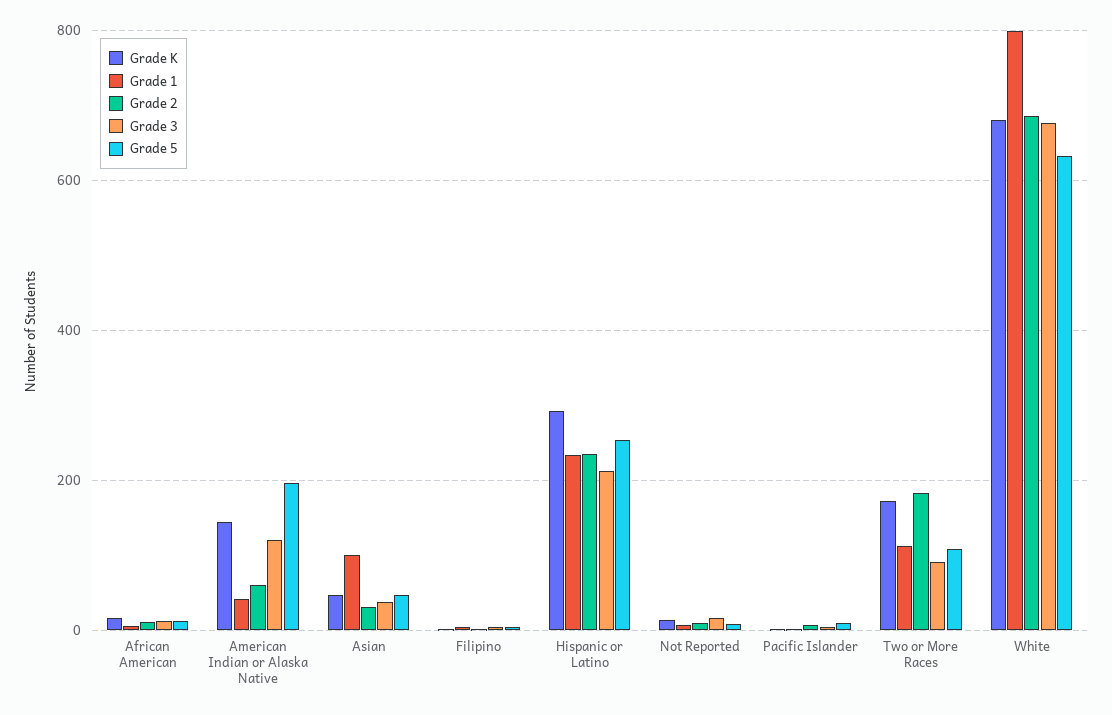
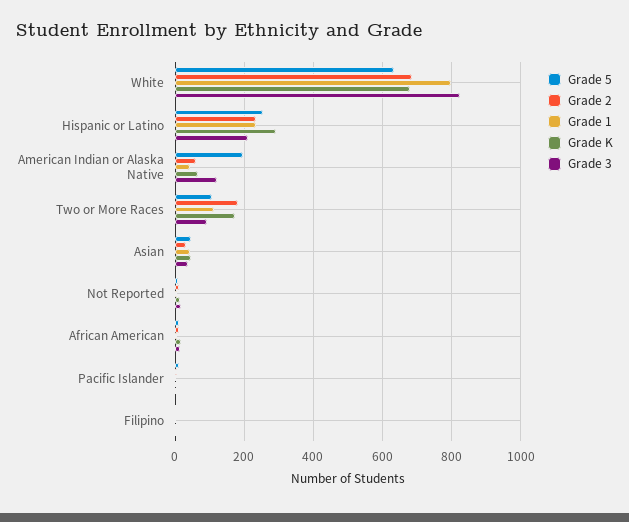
Grade K, American Indian or Alaska Native: 140 -> 60
Grade 1, Asian: 100 -> 40
Grade 3, White: 680 -> 820

